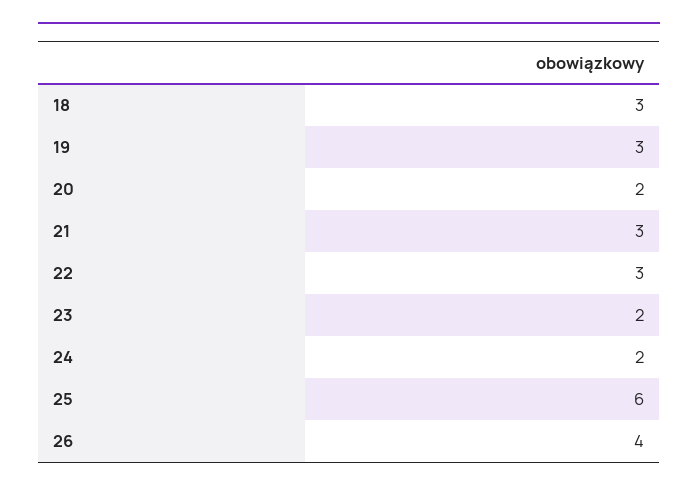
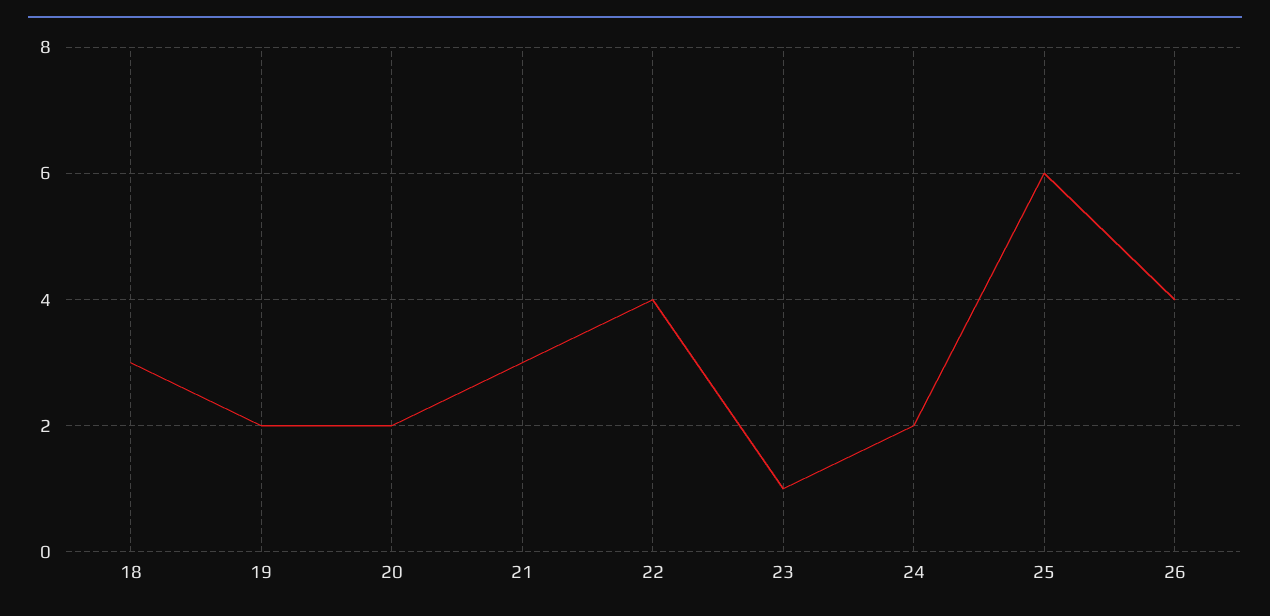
19: 3 -> 2
22: 3 -> 4
23: 2 -> 1

